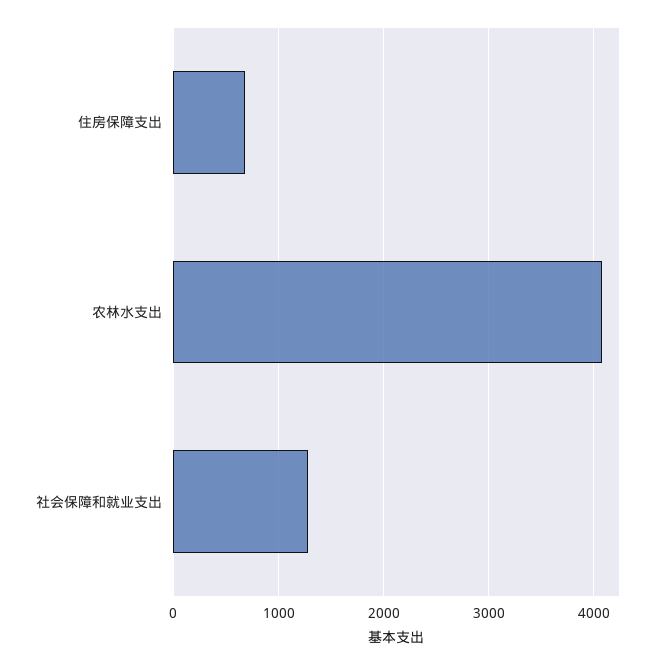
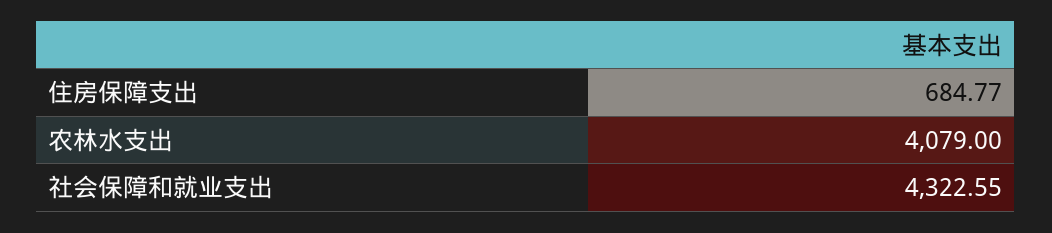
社会保障和就业支出: 1300 -> 4322.55

